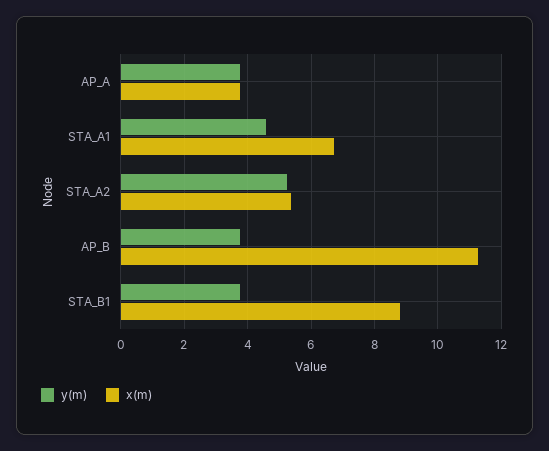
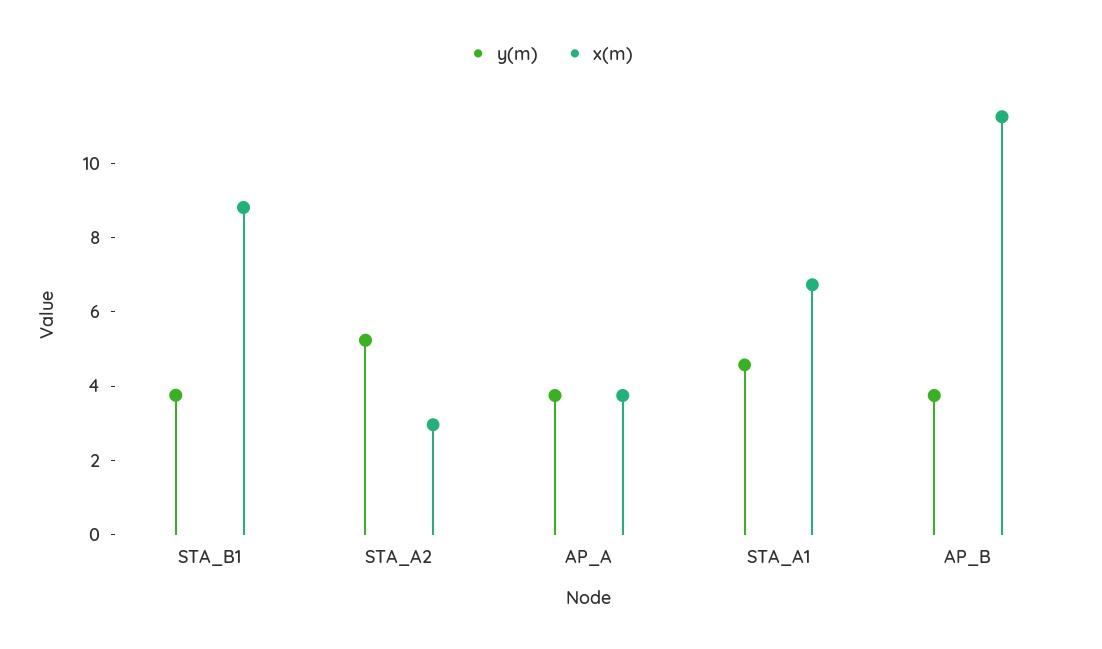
x(m), STA_A2: 5.4 -> 3

